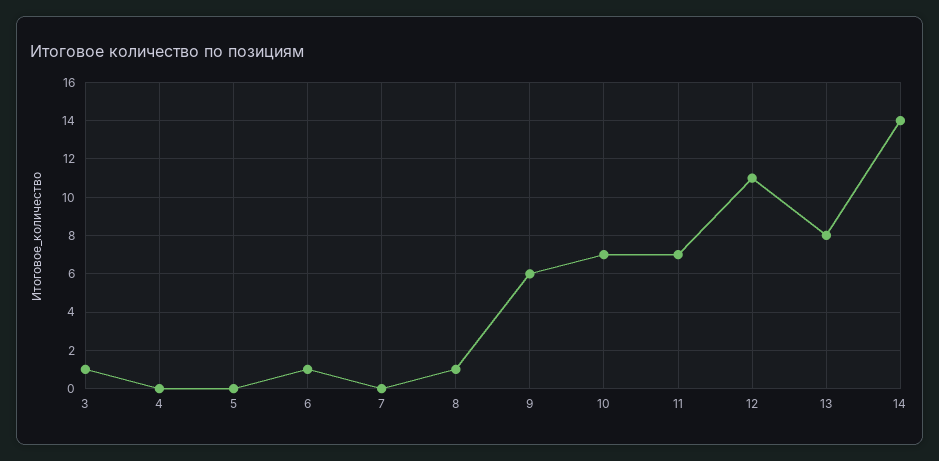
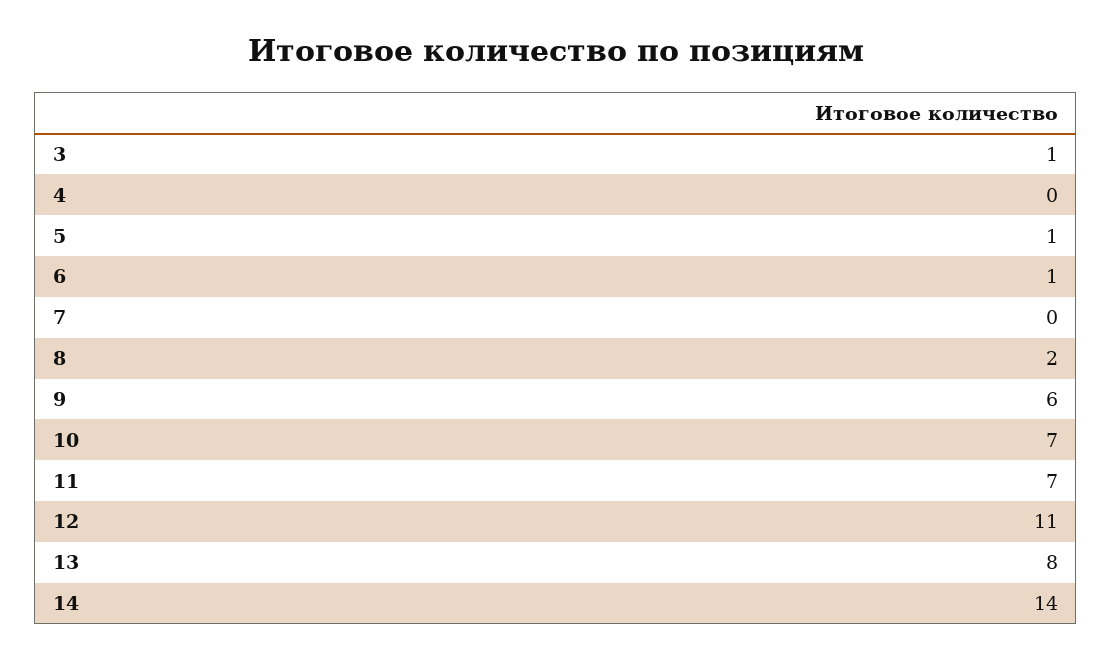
5: 0 -> 1
8: 1 -> 2

